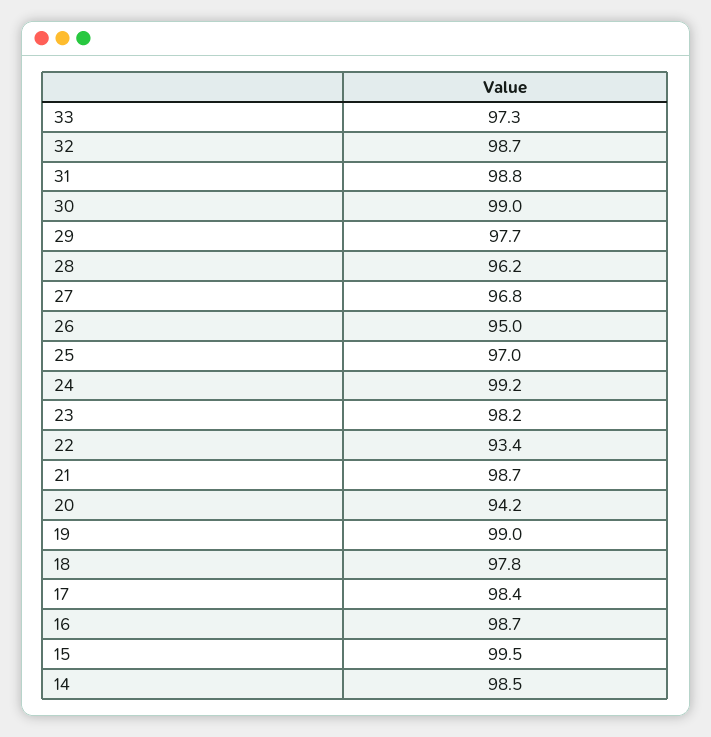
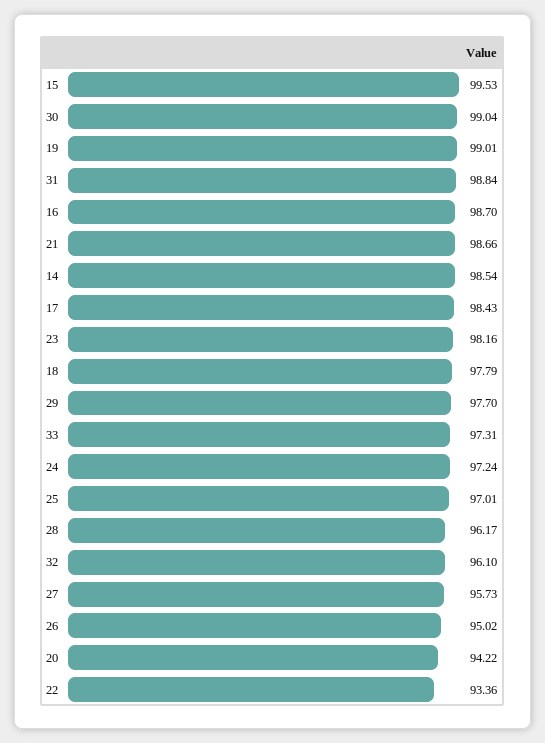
32: 98.7 -> 96.1
27: 96.8 -> 95.73
24: 99.2 -> 97.24

